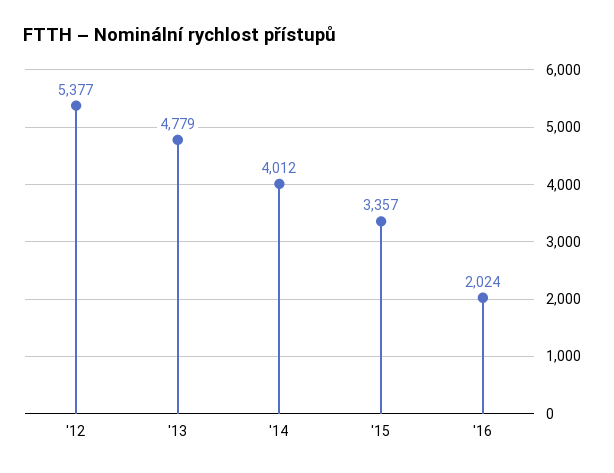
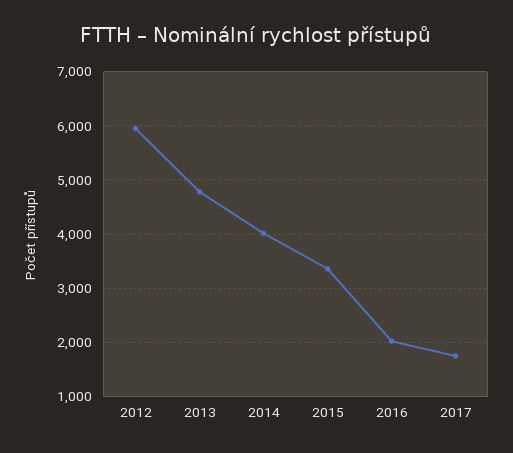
'12: 5377 -> 6000
2017: none -> 1800

